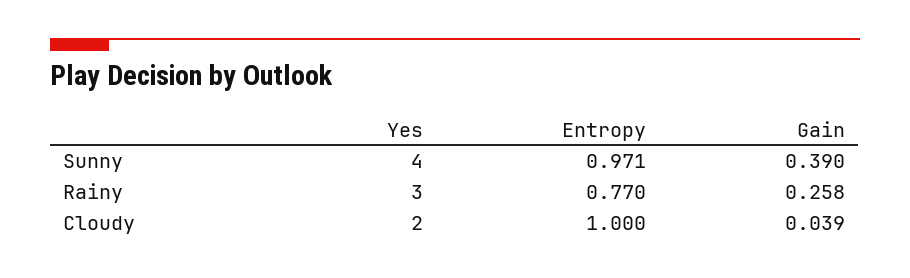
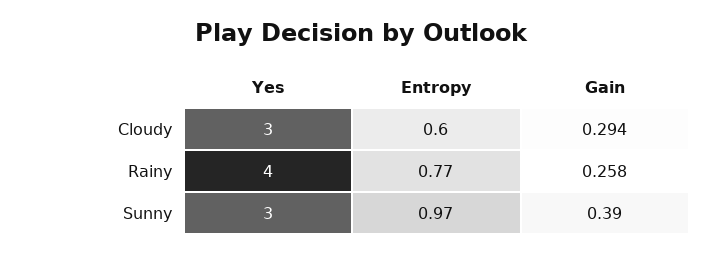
Yes, Sunny: 4 -> 3
Yes, Rainy: 3 -> 4
Yes, Cloudy: 2 -> 3
Entropy, Cloudy: 1 -> 0.6
Gain, Cloudy: 0.039 -> 0.294

